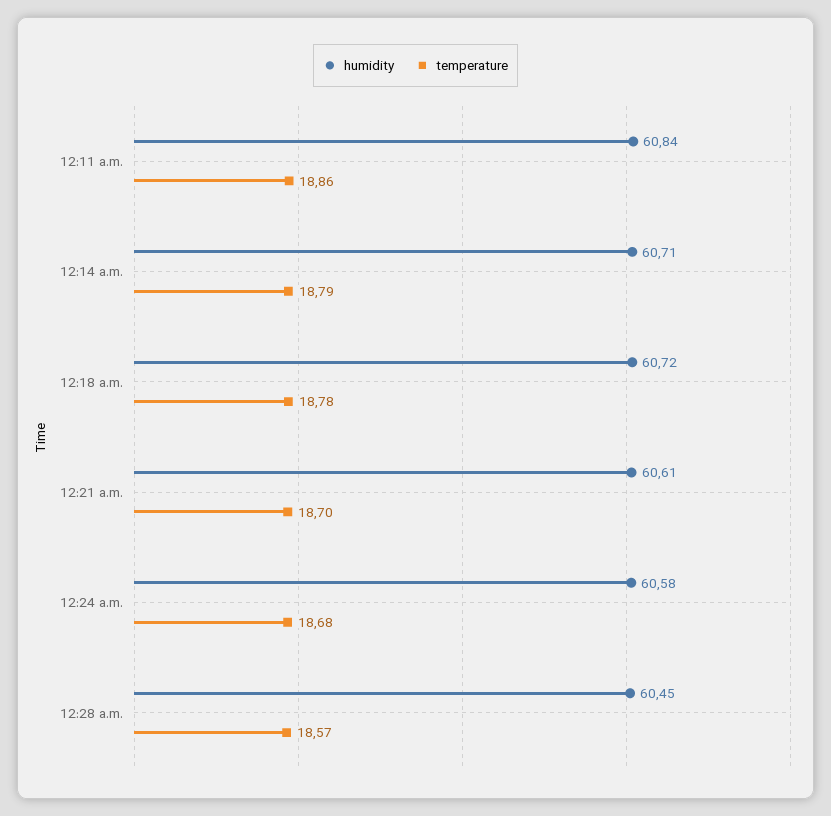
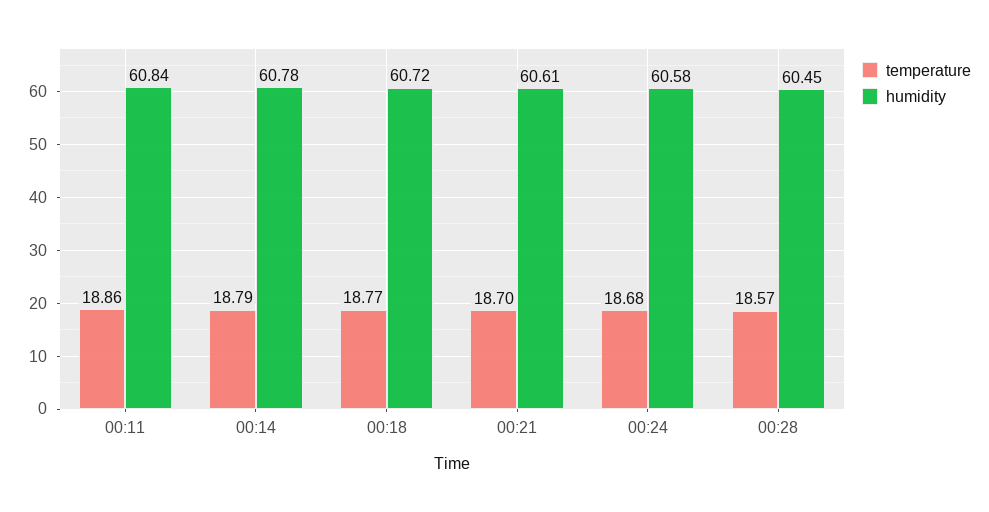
humidity, 12:14 a.m.: 60.71 -> 60.78
temperature, 12:18 a.m.: 18.78 -> 18.77

